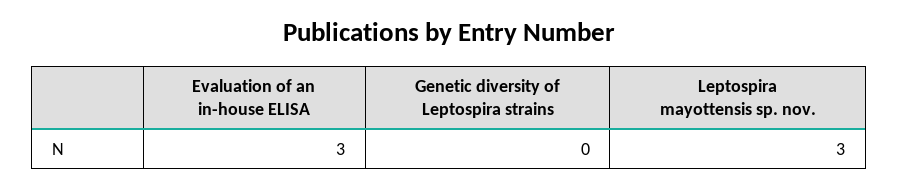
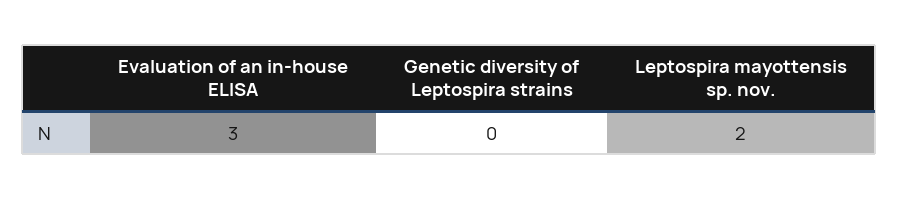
Leptospira mayottensis sp. nov.: 3 -> 2

